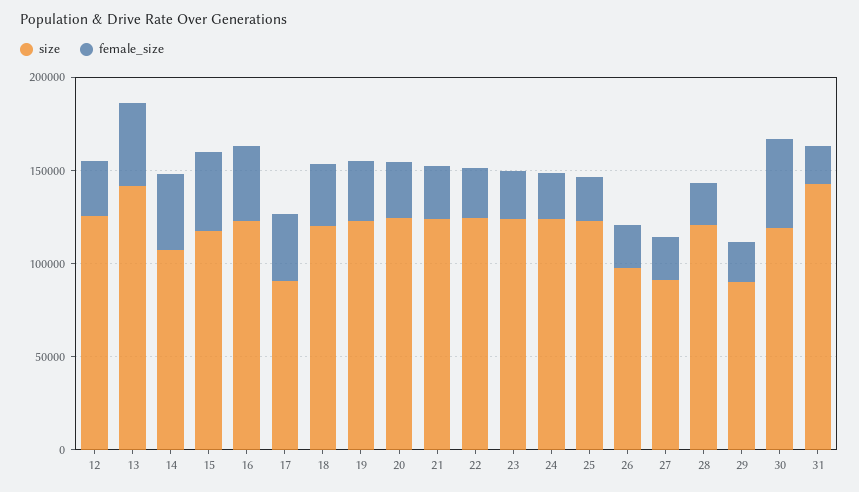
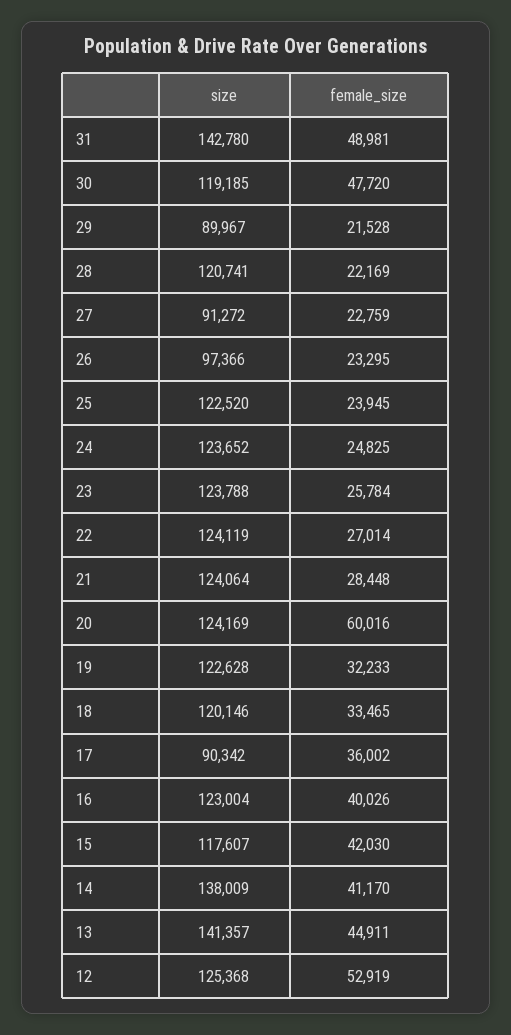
female_size, 12: 30000 -> 52919
size, 14: 110000 -> 138009
female_size, 20: 30000 -> 60016
female_size, 31: 20000 -> 48981

